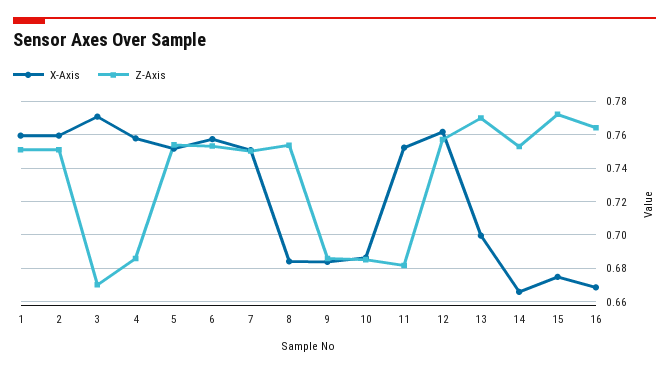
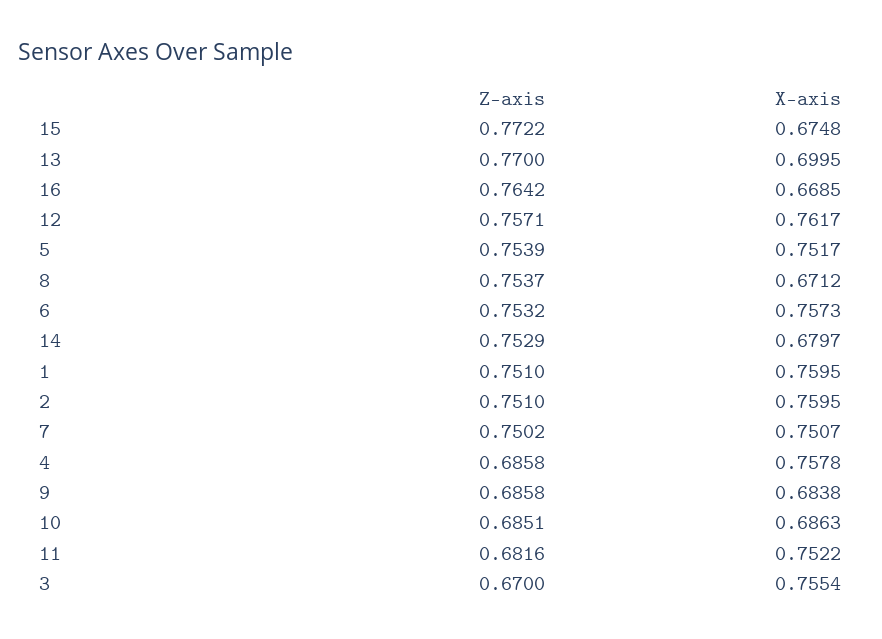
X-Axis, 3: 0.77 -> 0.7554
X-Axis, 8: 0.685 -> 0.6712
X-Axis, 14: 0.665 -> 0.6797

